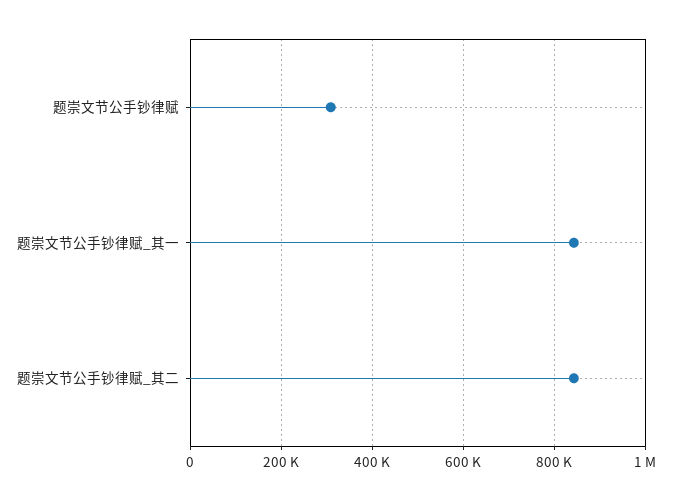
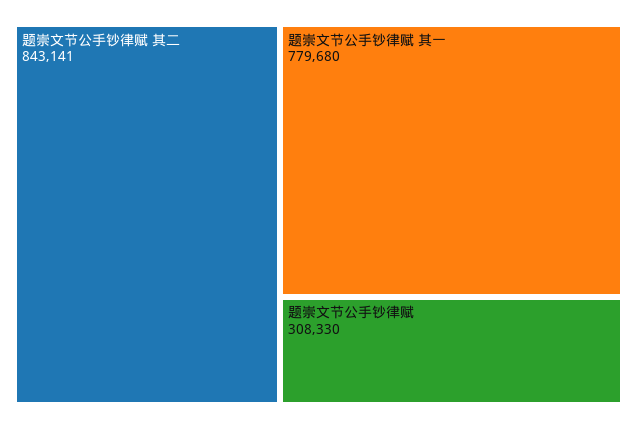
题崇文节公手钞律赋_其一: 840000 -> 779680

